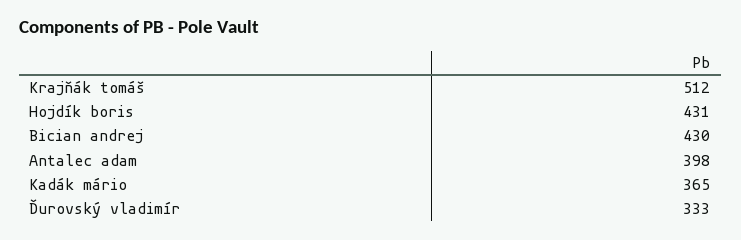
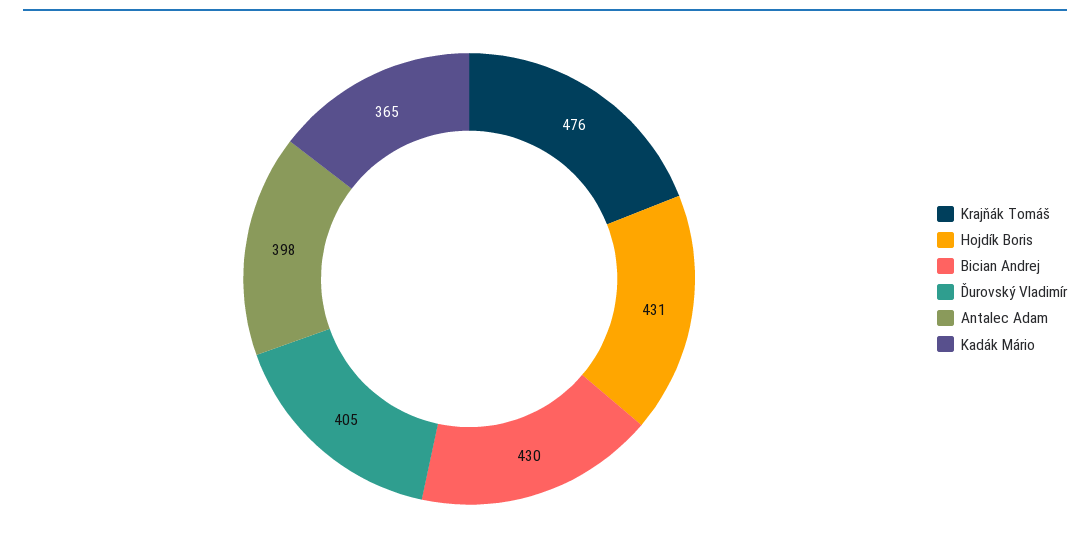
Krajňák tomáš: 512 -> 476
Ďurovský vladimír: 333 -> 405

